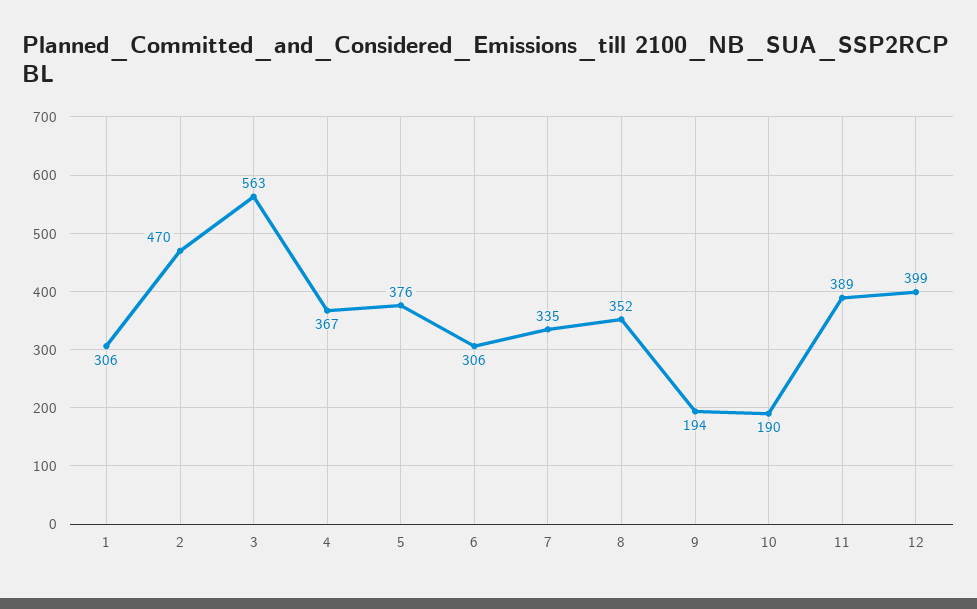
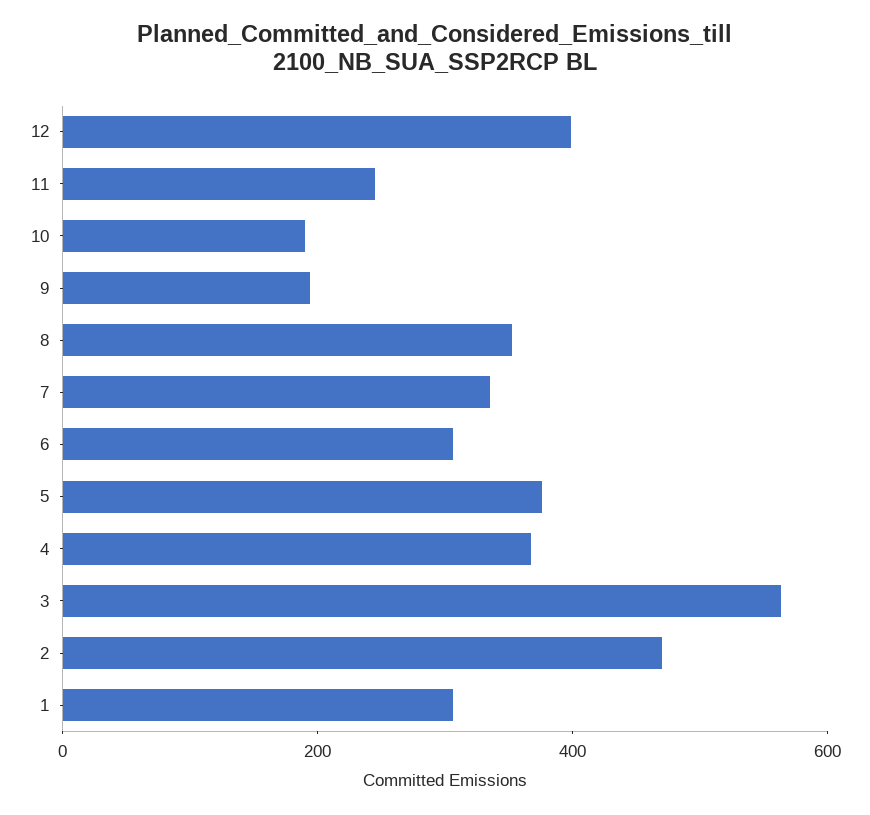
11: 389 -> 250

